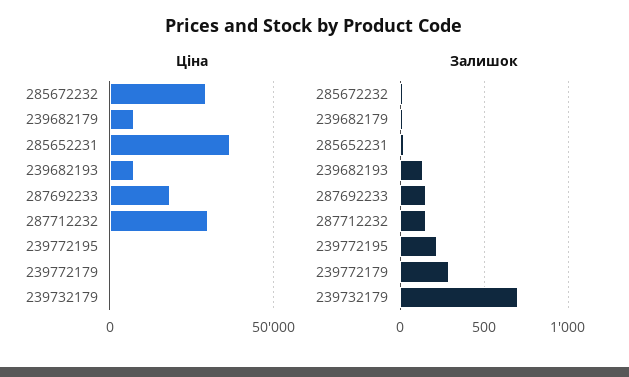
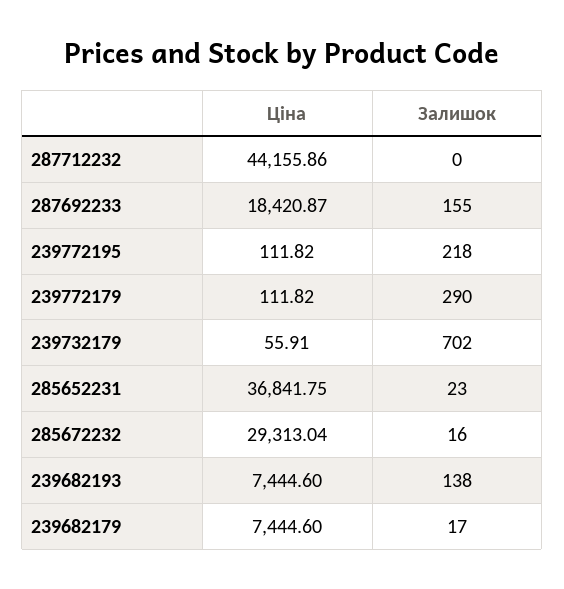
Ціна, 287712232: 30000 -> 44155.86
Залишок, 287712232: 150 -> 0

